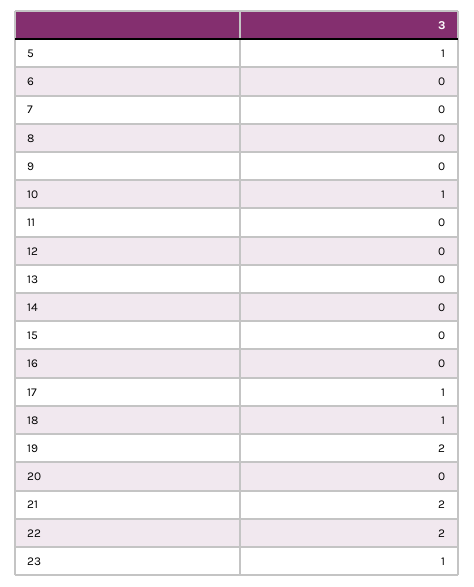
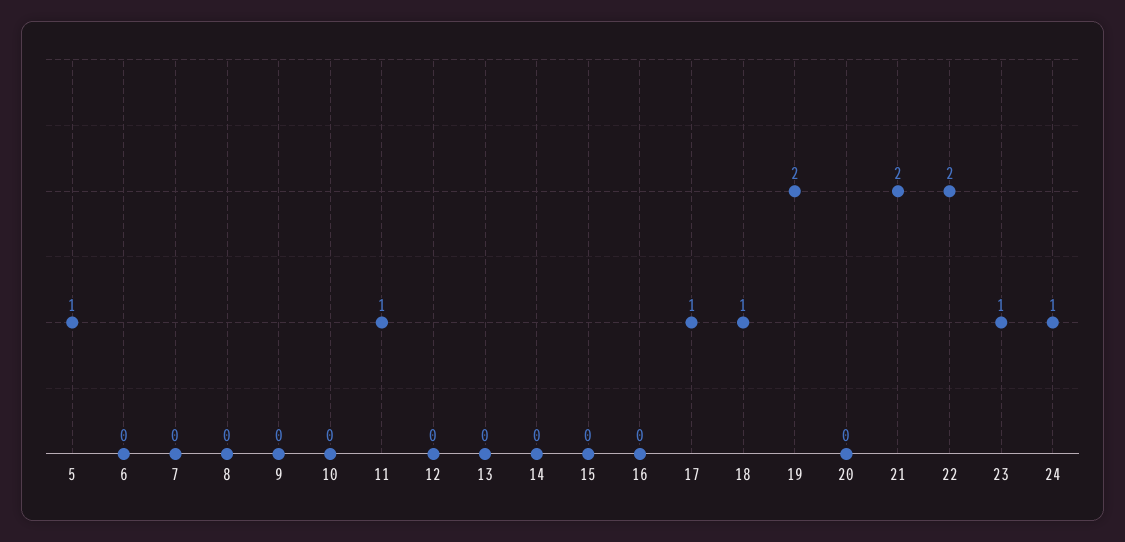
10: 1 -> 0
11: 0 -> 1
24: none -> 1

